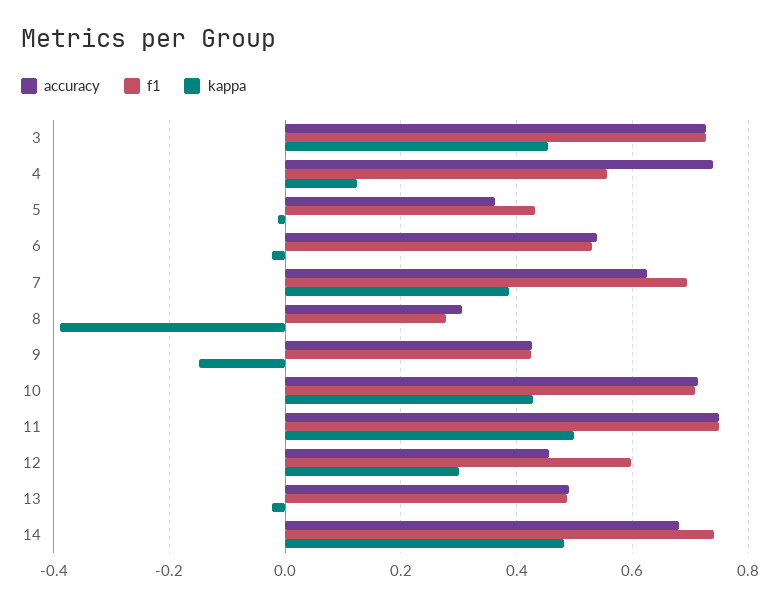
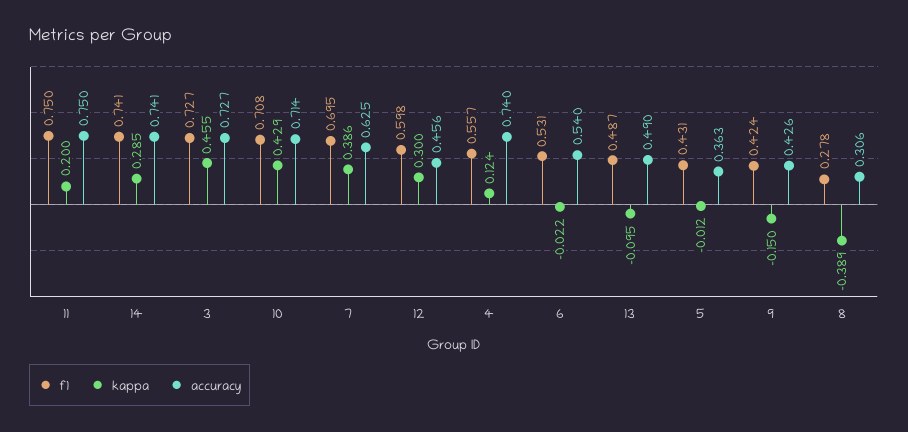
kappa, 11: 0.5 -> 0.2
kappa, 13: -0.02 -> -0.095
accuracy, 14: 0.68 -> 0.741
kappa, 14: 0.48 -> 0.285

